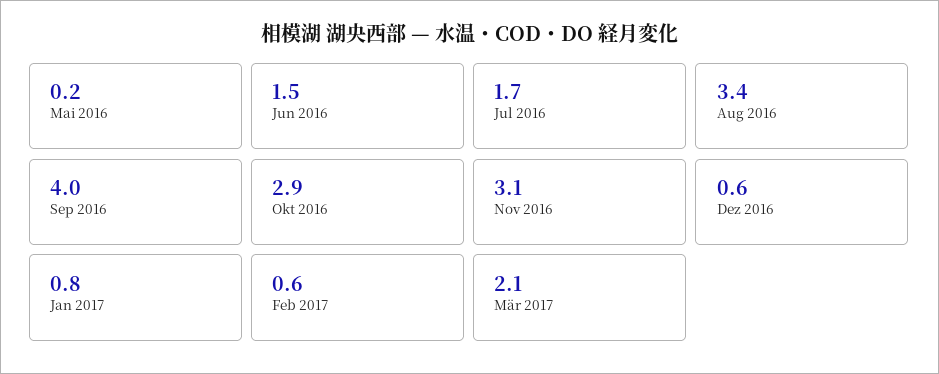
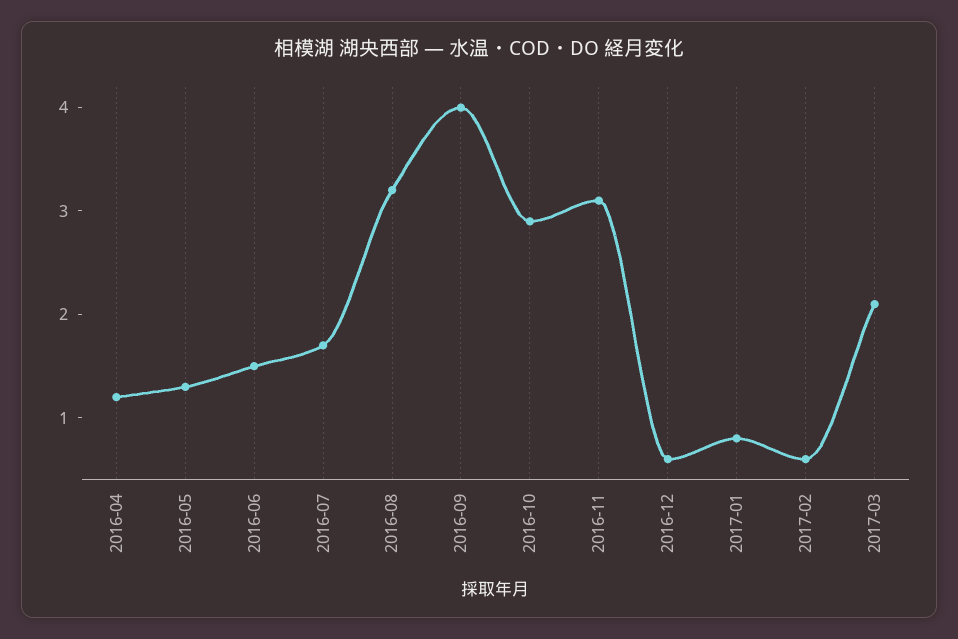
Mai 2016: 0.2 -> 1.3
Aug 2016: 3.4 -> 3.2
2016-04: none -> 1.2

